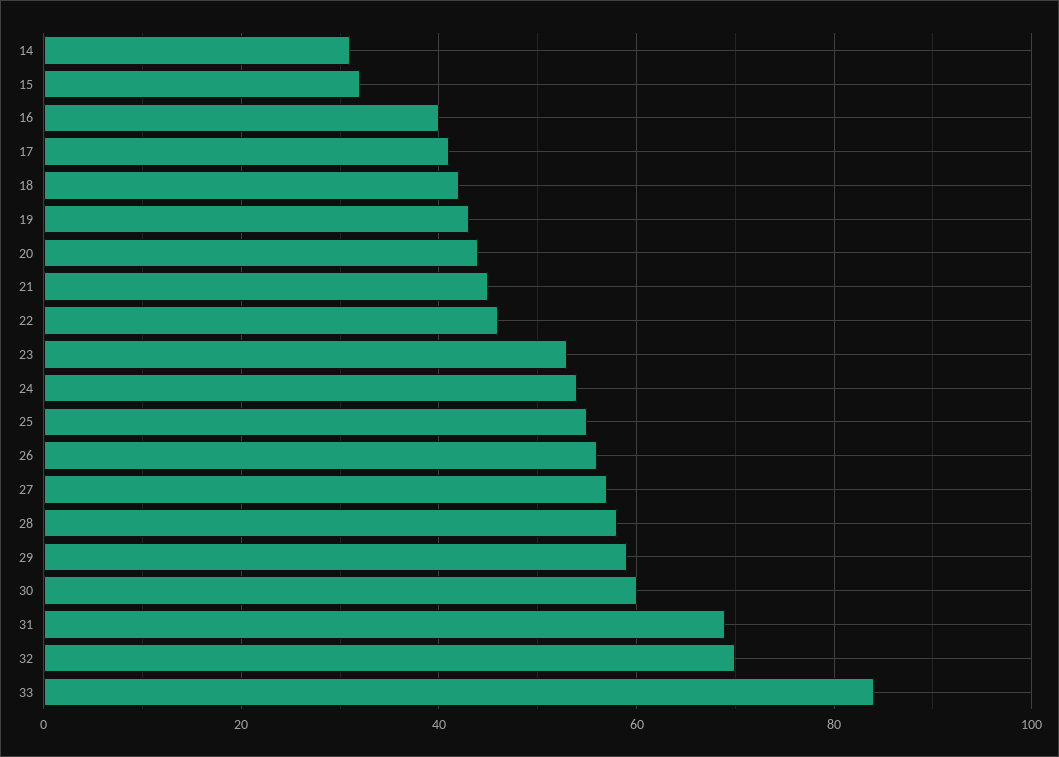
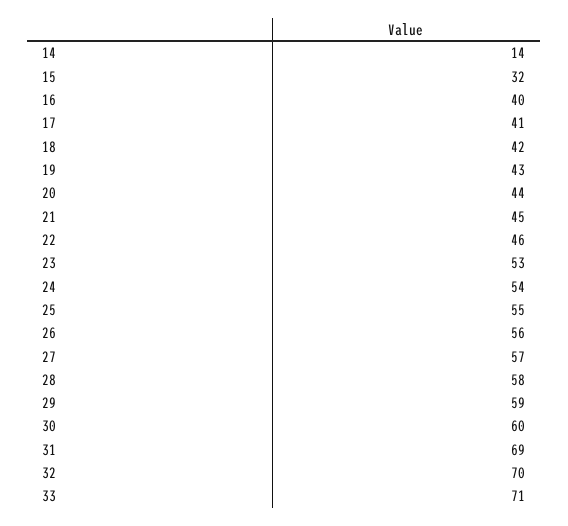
14: 30 -> 14
33: 85 -> 71

